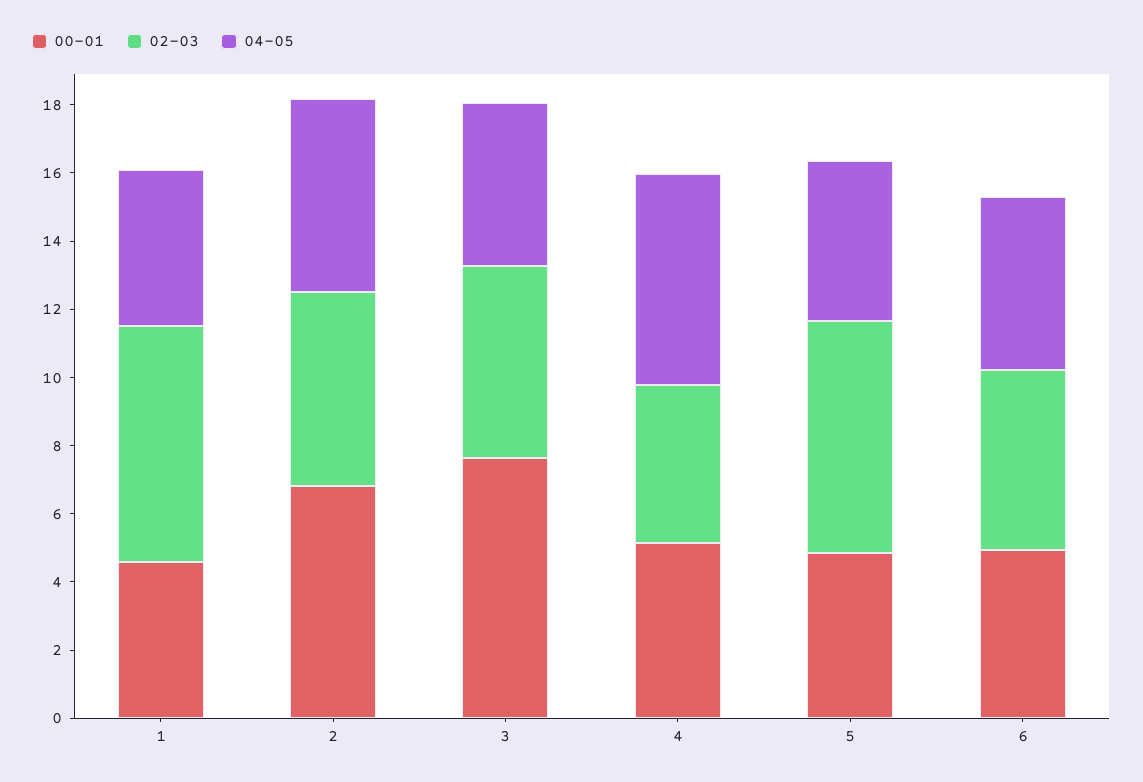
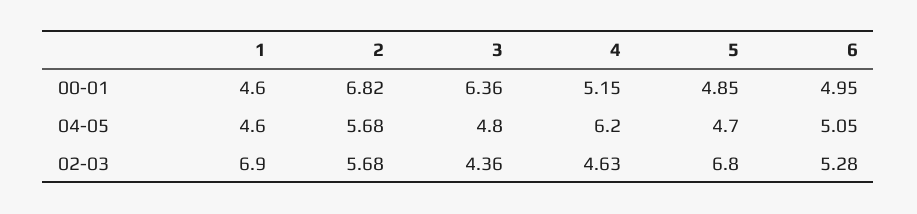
00-01, 3: 7.5 -> 6.36
02-03, 3: 5.5 -> 4.36

